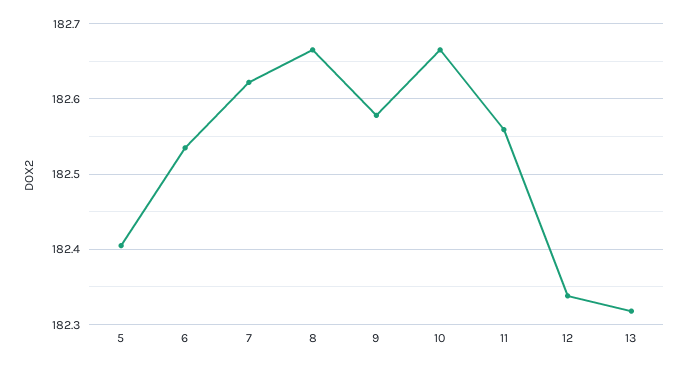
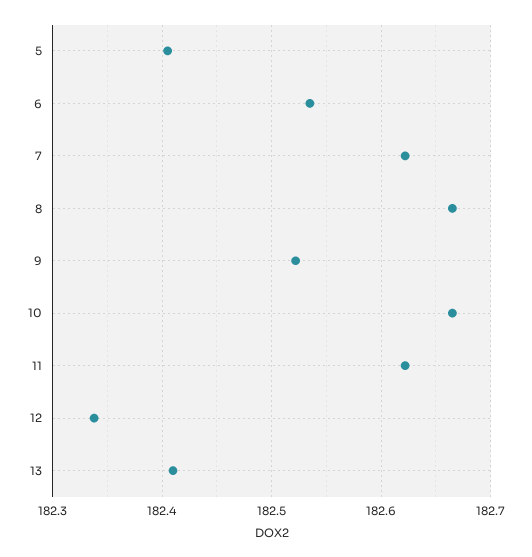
9: 182.58 -> 182.52
11: 182.56 -> 182.62
13: 182.32 -> 182.41

